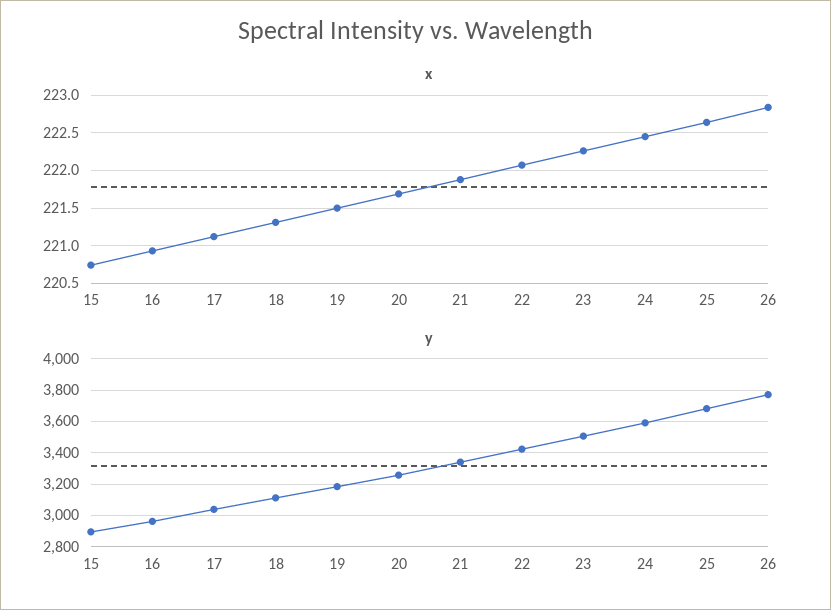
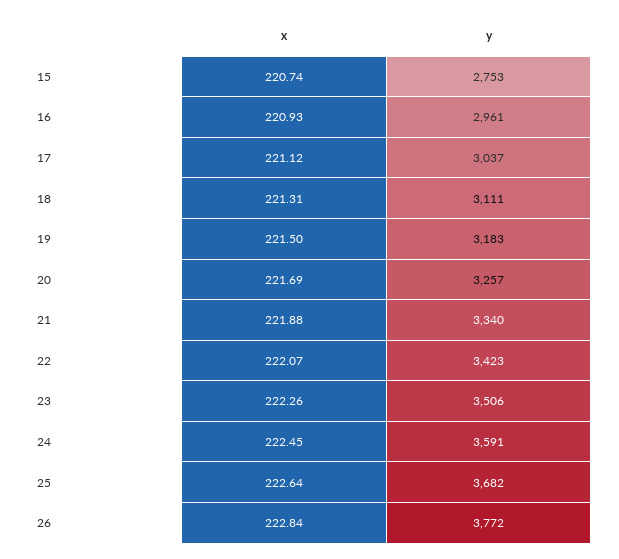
y, 15: 2900 -> 2753

